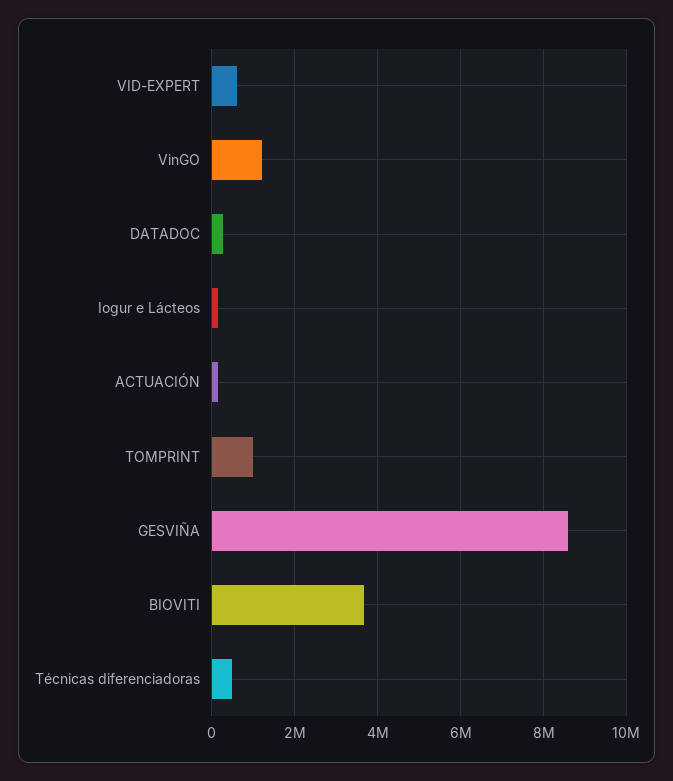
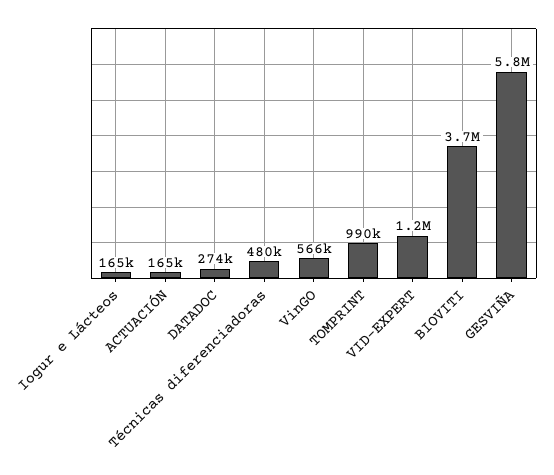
VID-EXPERT: 600000 -> 1200000
VinGO: 1200000 -> 566000
GESVIÑA: 8600000 -> 5800000

